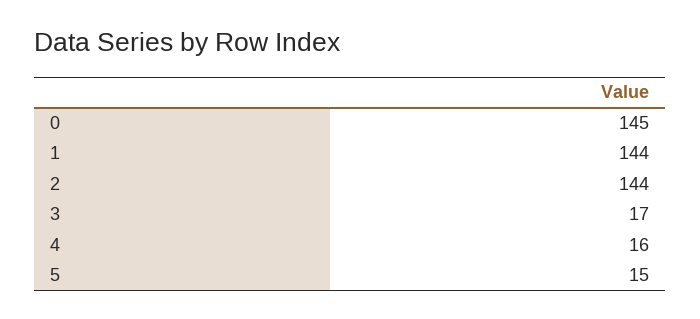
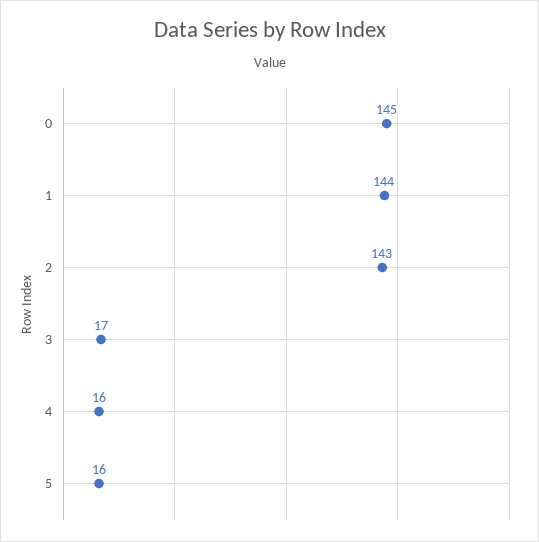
2: 144 -> 143
5: 15 -> 16

